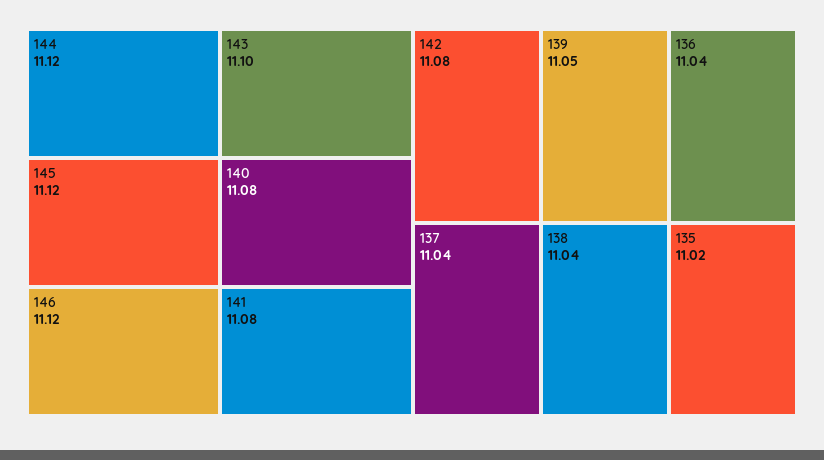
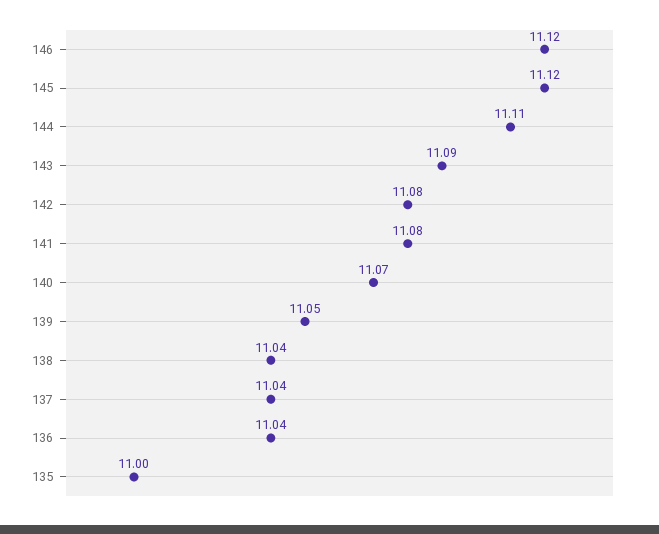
144: 11.12 -> 11.11
143: 11.1 -> 11.09
140: 11.08 -> 11.07
135: 11.02 -> 11

